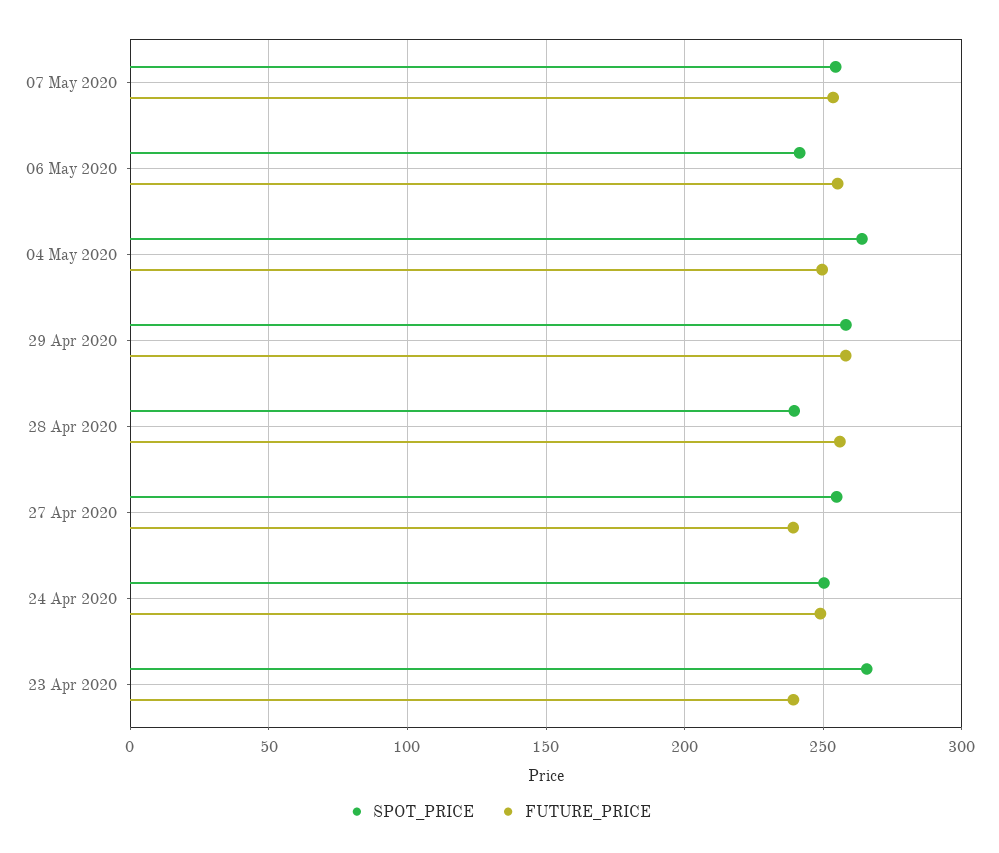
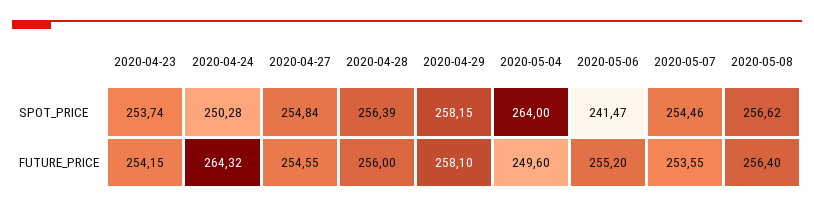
SPOT_PRICE, 28 Apr 2020: 240 -> 256.39
FUTURE_PRICE, 27 Apr 2020: 240 -> 254.55
FUTURE_PRICE, 24 Apr 2020: 250 -> 264.32
SPOT_PRICE, 23 Apr 2020: 265 -> 253.74
FUTURE_PRICE, 23 Apr 2020: 240 -> 254.15
SPOT_PRICE, 2020-05-08: none -> 256.62
FUTURE_PRICE, 2020-05-08: none -> 256.4

